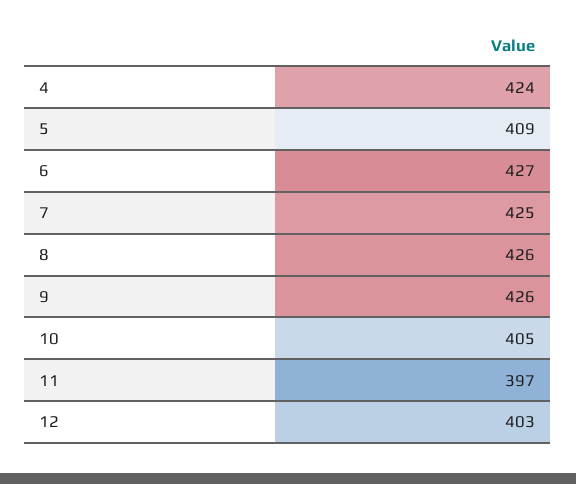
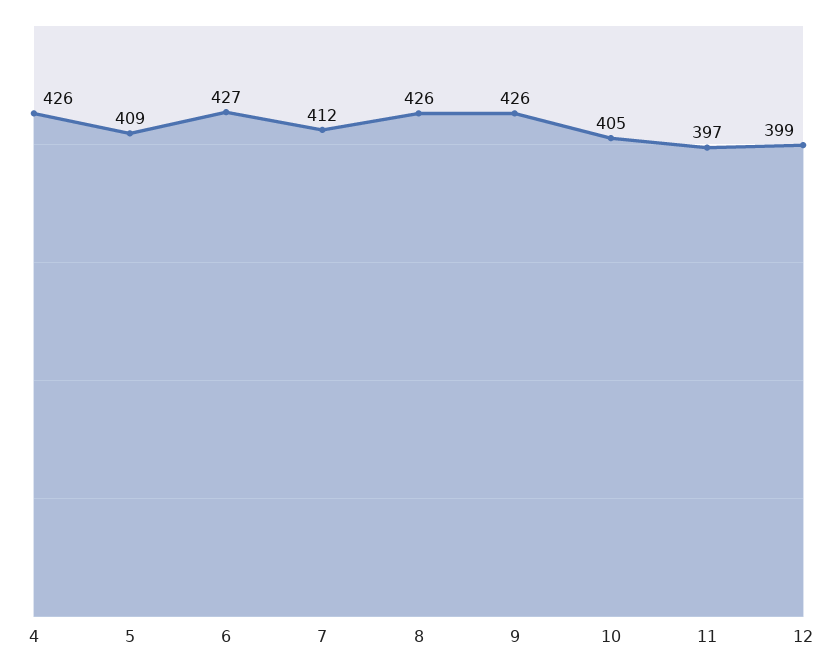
4: 424 -> 426
7: 425 -> 412
12: 403 -> 399

